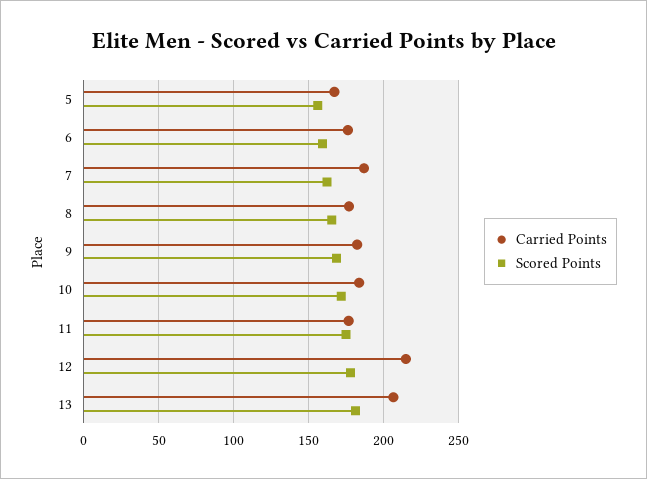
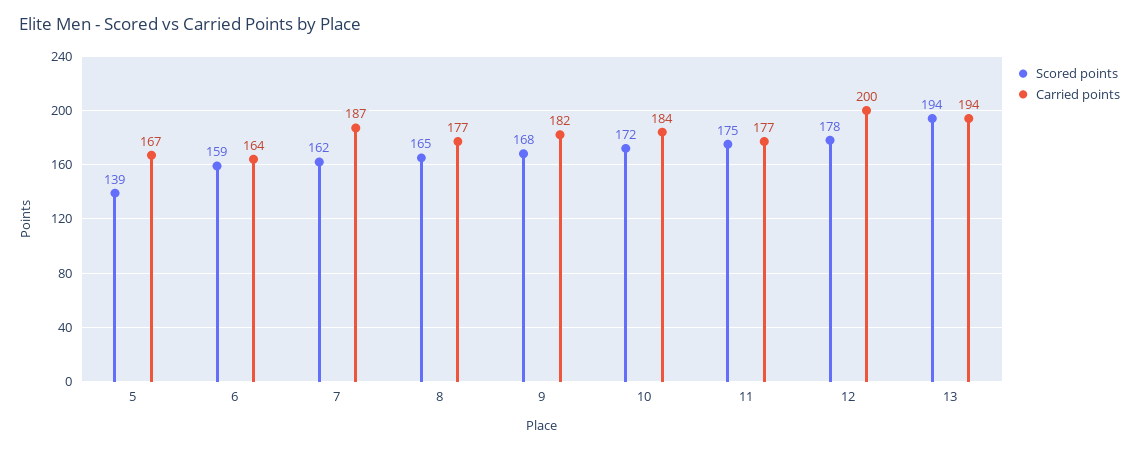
Scored Points, 5: 155 -> 139
Carried Points, 6: 175 -> 164
Carried Points, 12: 215 -> 200
Carried Points, 13: 205 -> 194
Scored Points, 13: 180 -> 194

